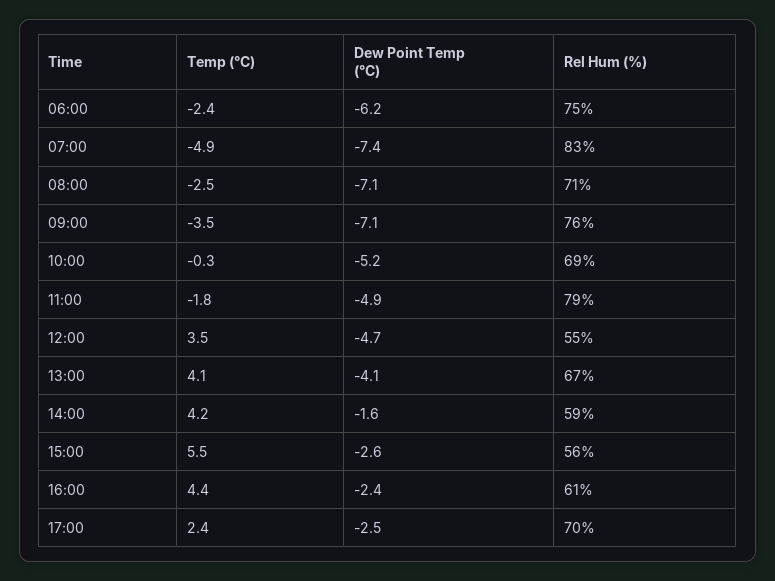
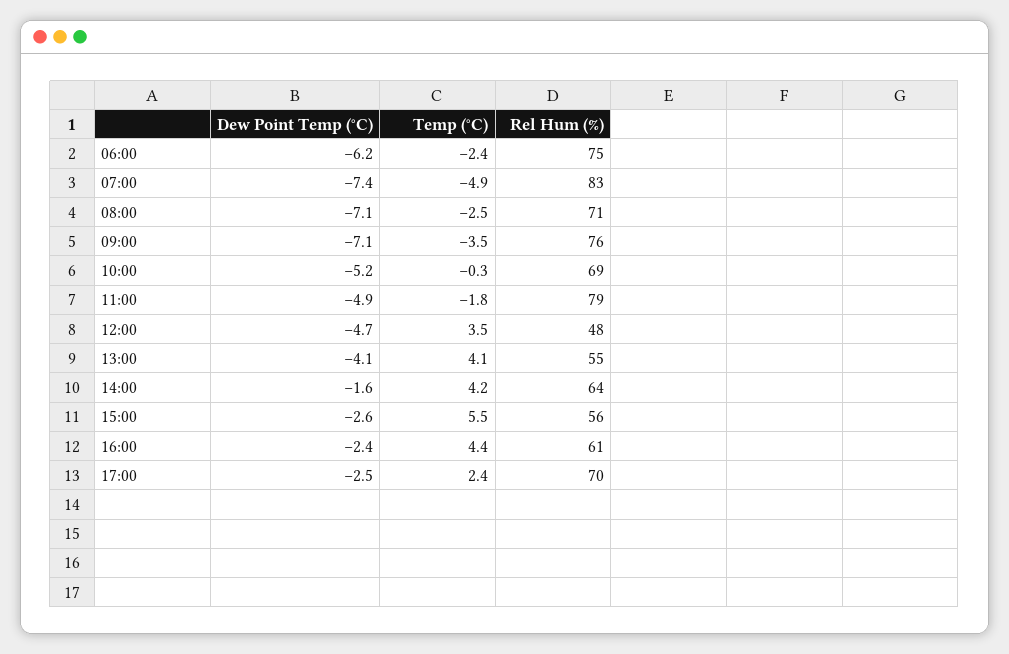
Rel Hum (%), 12:00: 55 -> 48
Rel Hum (%), 13:00: 67 -> 55
Rel Hum (%), 14:00: 59 -> 64

